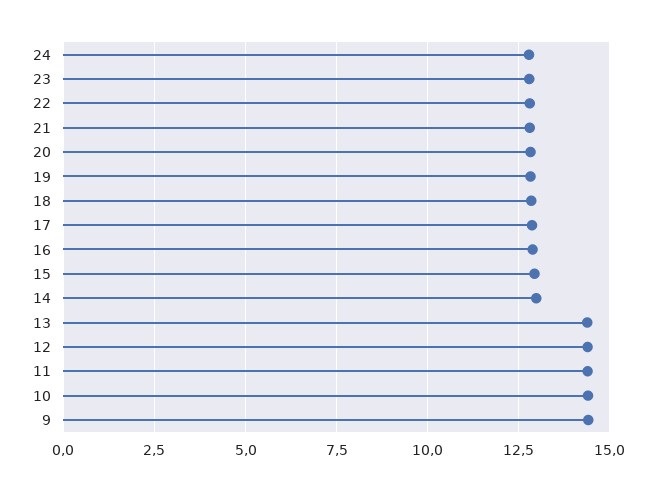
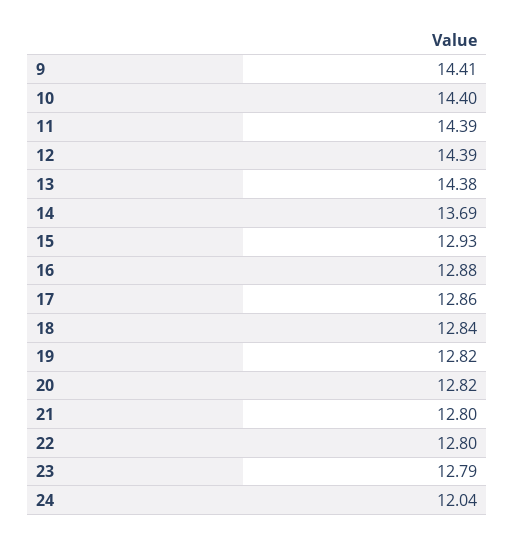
24: 12.75 -> 12.04
14: 13 -> 13.69

